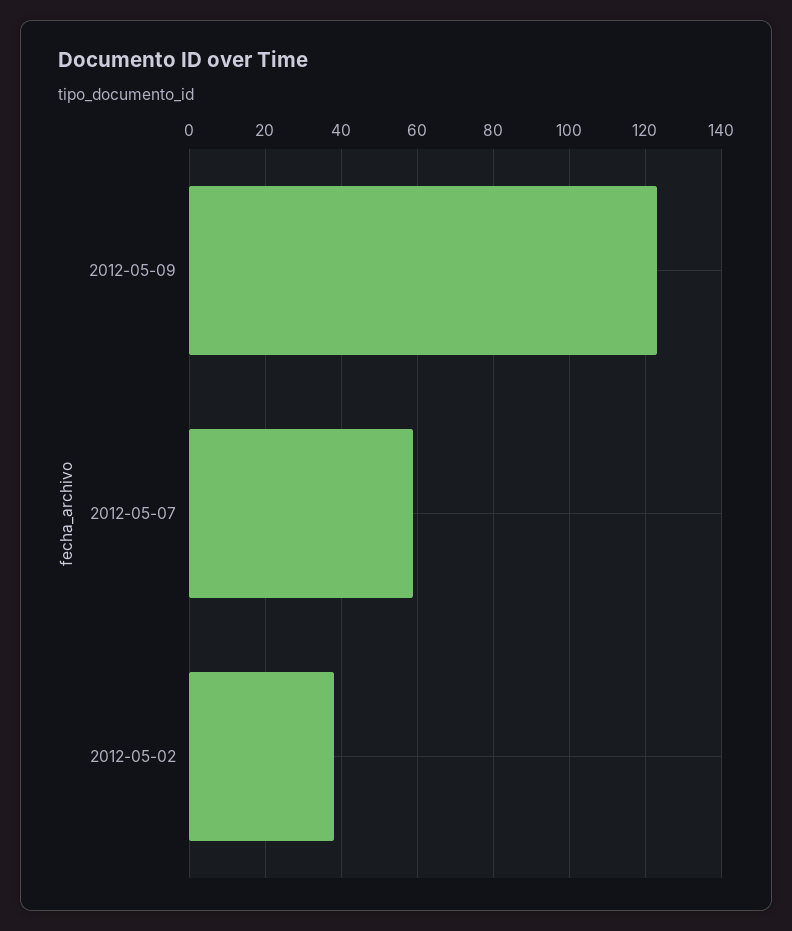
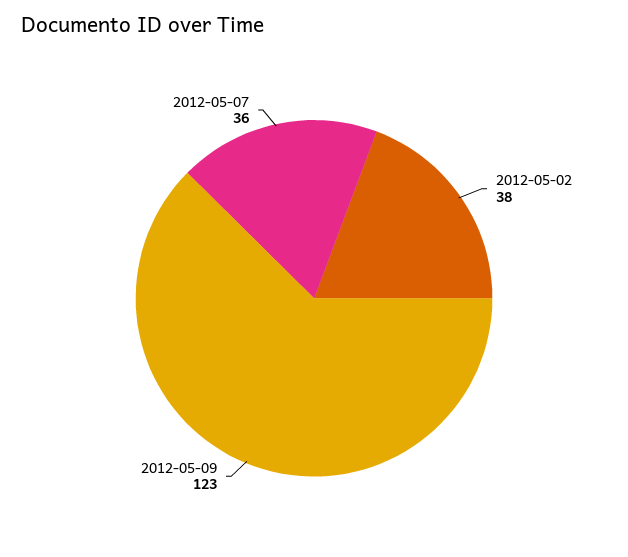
2012-05-07: 60 -> 36

